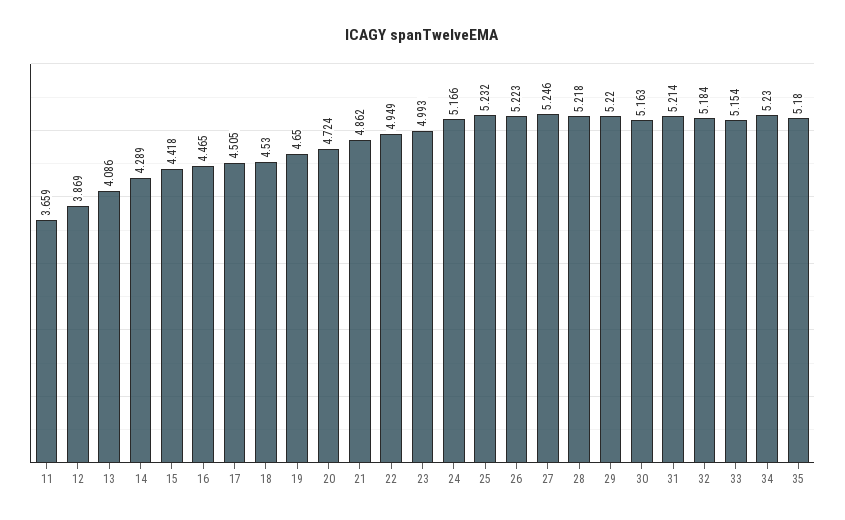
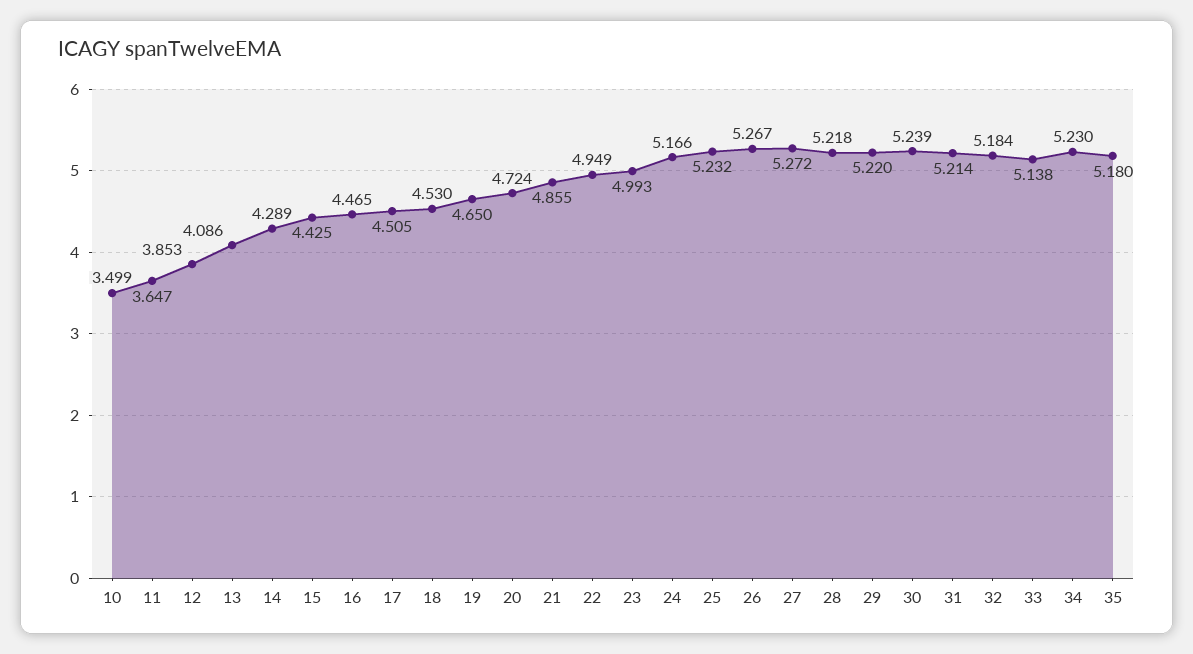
11: 3.659 -> 3.647
12: 3.869 -> 3.853
15: 4.418 -> 4.425
21: 4.862 -> 4.855
26: 5.223 -> 5.267
27: 5.246 -> 5.272
30: 5.163 -> 5.239
33: 5.154 -> 5.138
10: none -> 3.499

